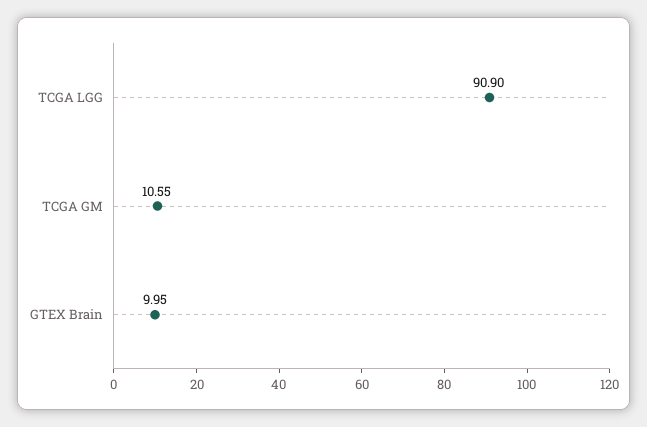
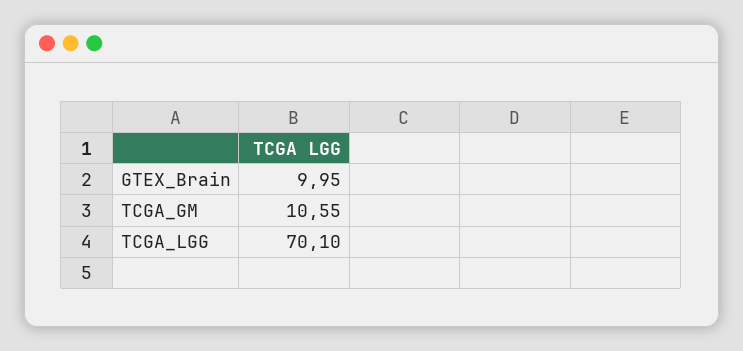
TCGA LGG: 90.9 -> 70.1

